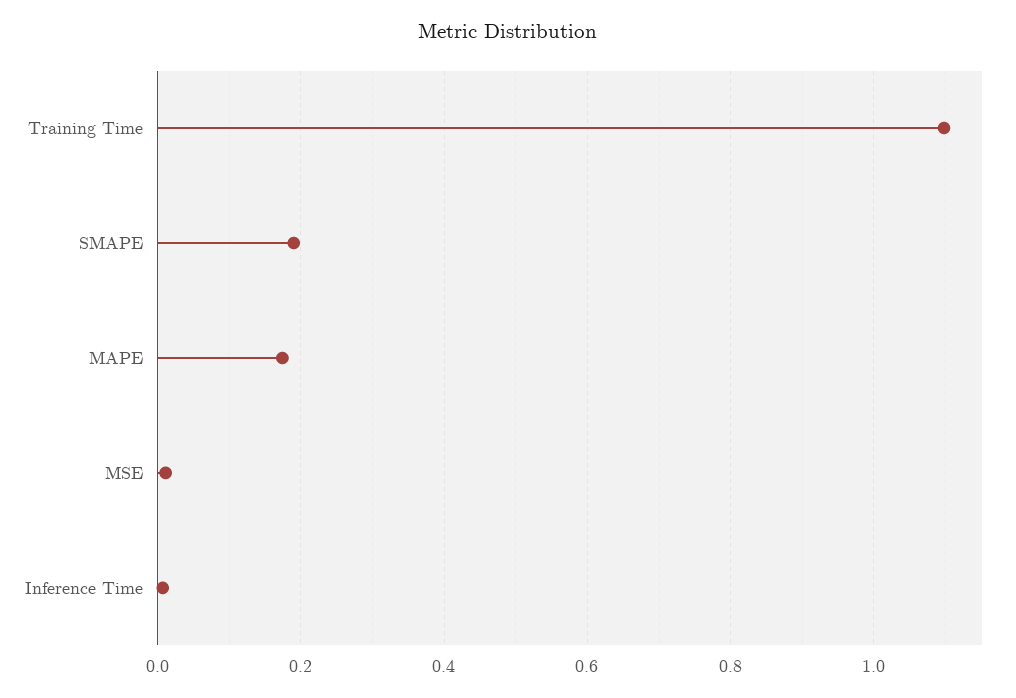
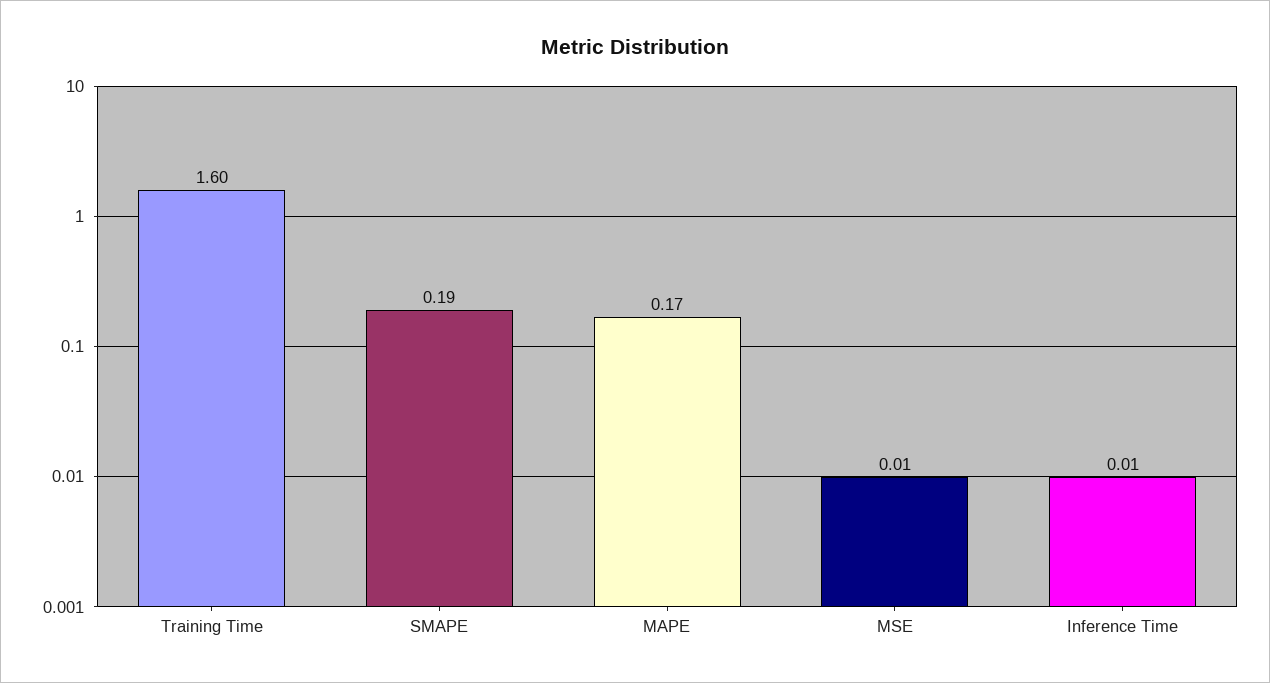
Training Time: 1.1 -> 1.6

